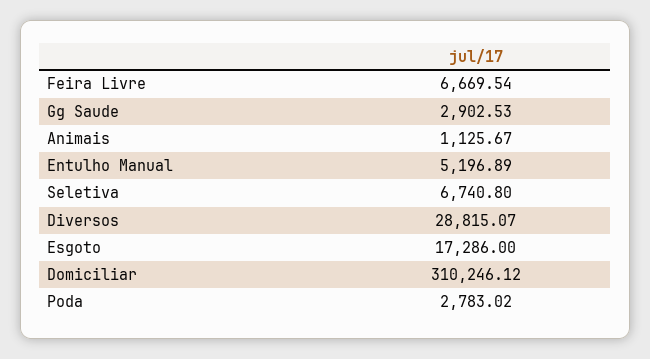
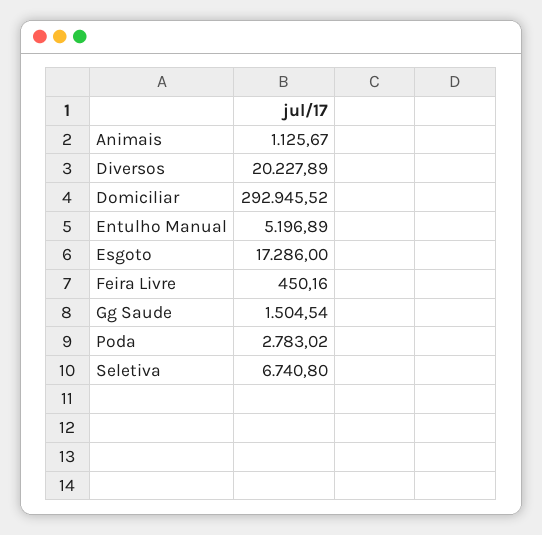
Feira Livre: 6669.54 -> 450.16
Gg Saude: 2902.53 -> 1504.54
Diversos: 28815.07 -> 20227.89
Domiciliar: 310246.12 -> 292945.52

